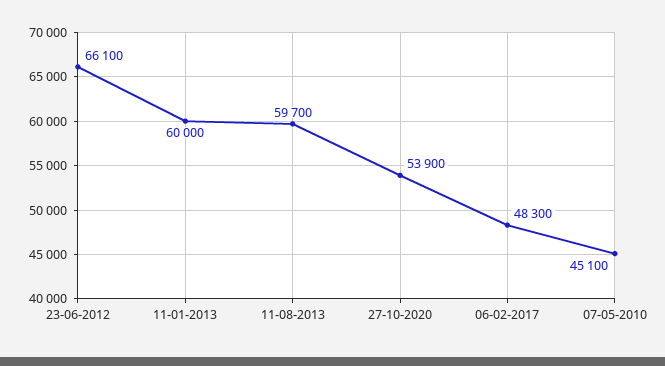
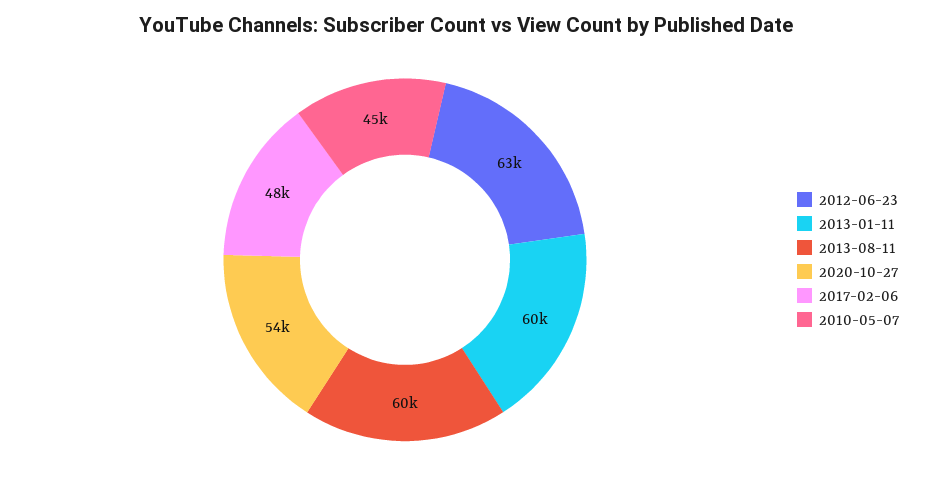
23-06-2012: 66100 -> 63000

